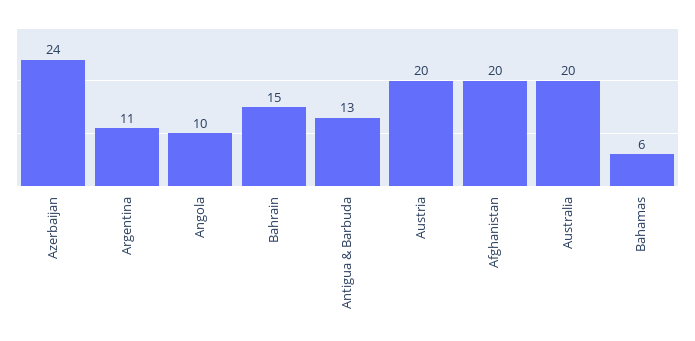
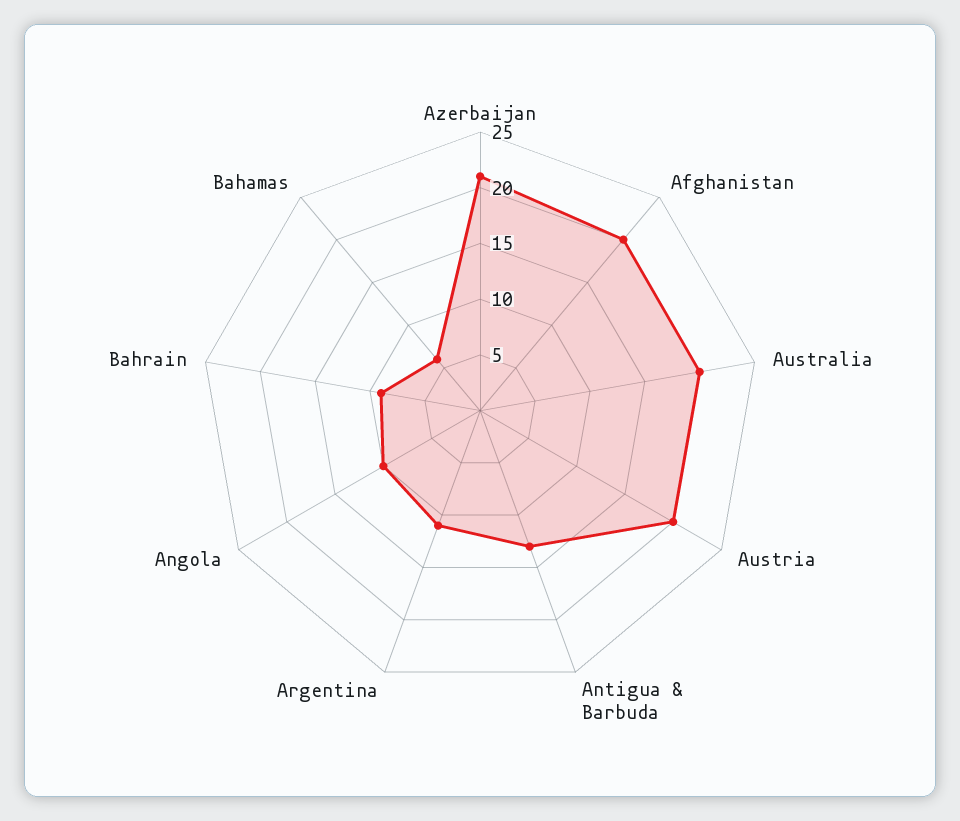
Azerbaijan: 24 -> 21
Bahrain: 15 -> 9

